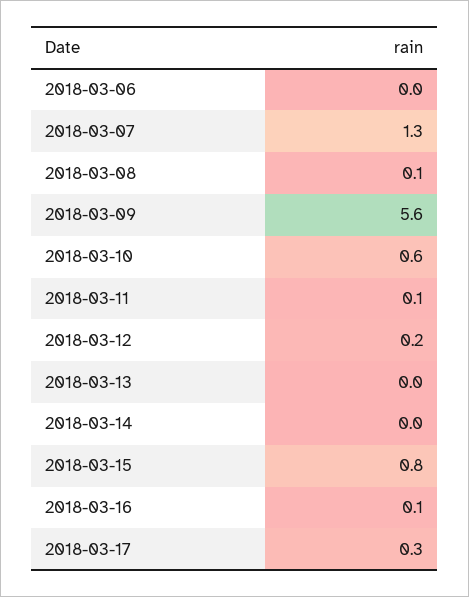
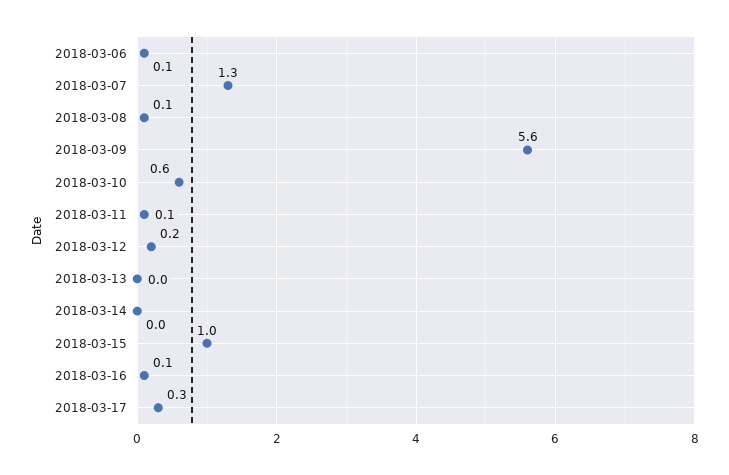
2018-03-06: 0 -> 0.1
2018-03-15: 0.8 -> 1

